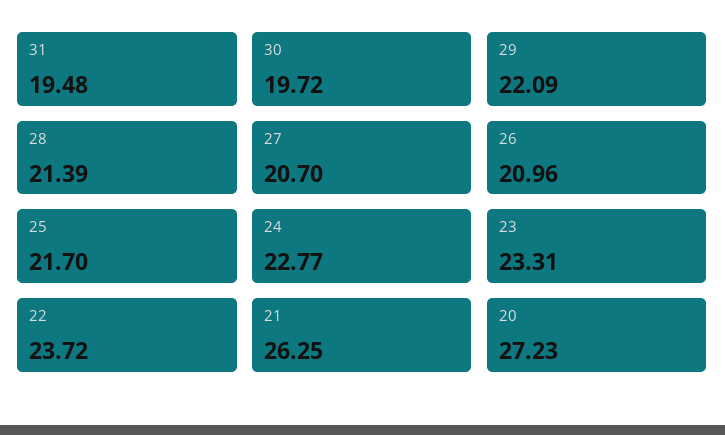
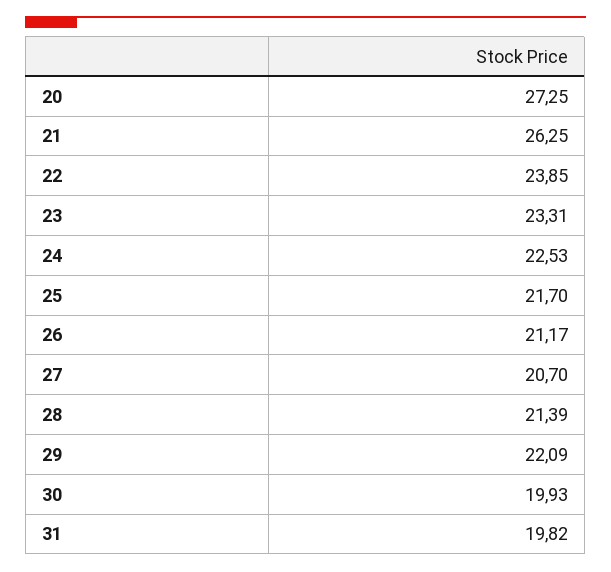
31: 19.48 -> 19.82
30: 19.72 -> 19.93
26: 20.96 -> 21.17
24: 22.77 -> 22.53
22: 23.72 -> 23.85
20: 27.23 -> 27.25

